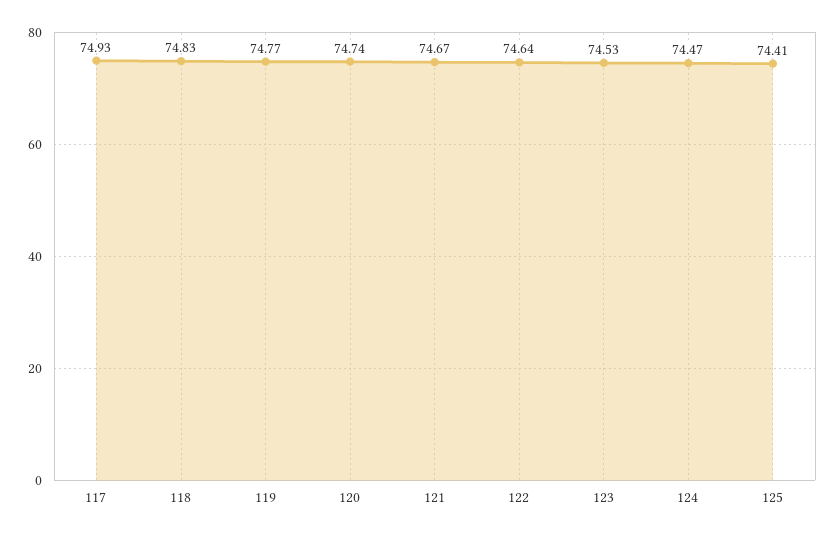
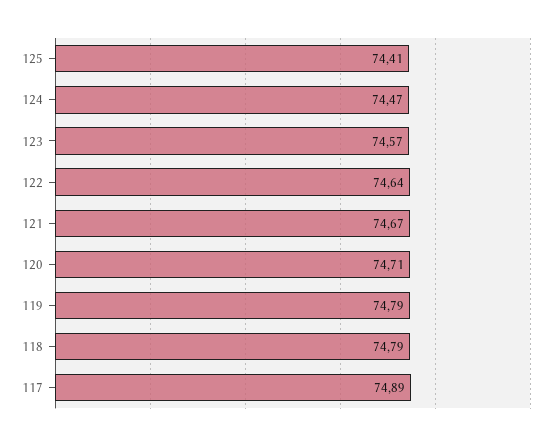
117: 74.93 -> 74.89
118: 74.83 -> 74.79
119: 74.77 -> 74.79
120: 74.74 -> 74.71
123: 74.53 -> 74.57

